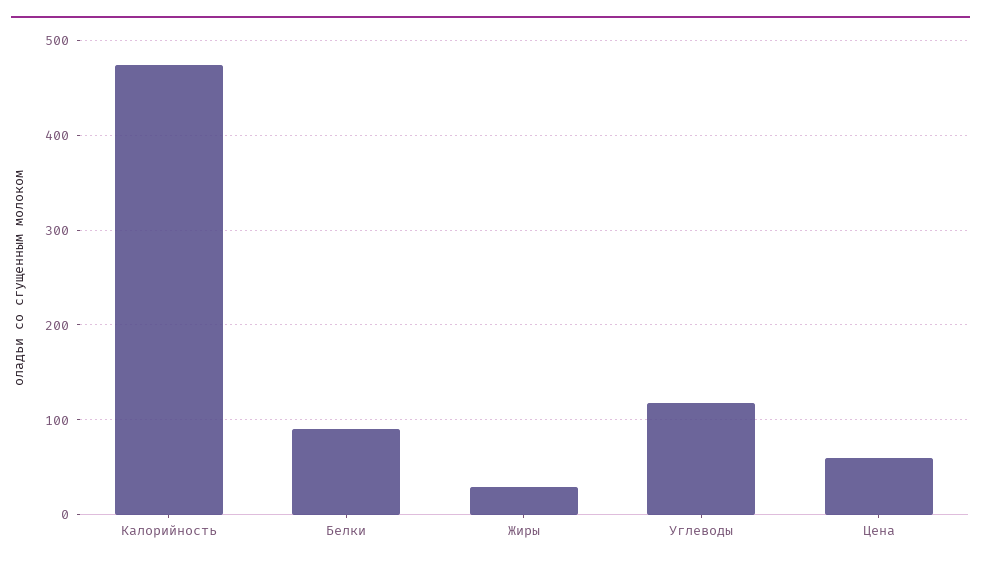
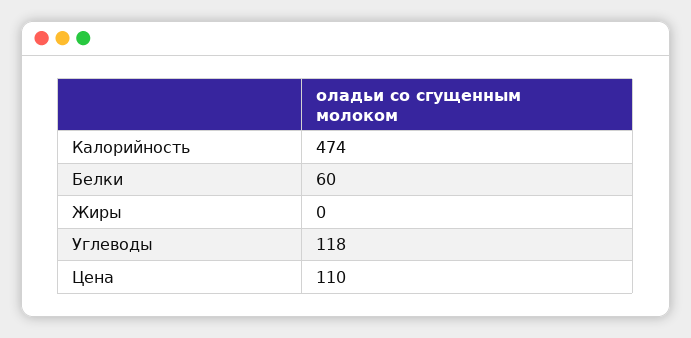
Белки: 90 -> 60
Жиры: 30 -> 0
Цена: 60 -> 110

